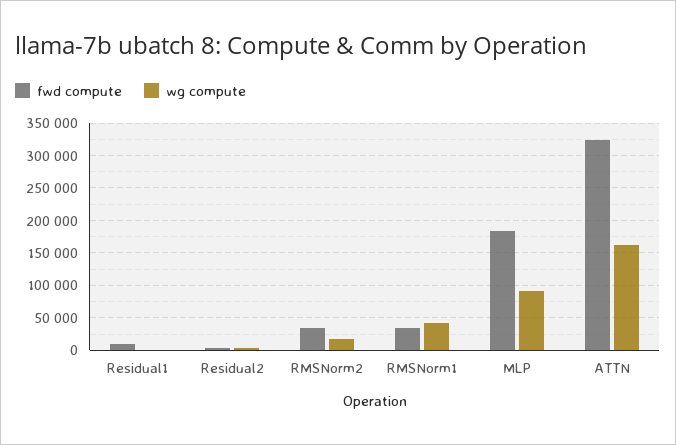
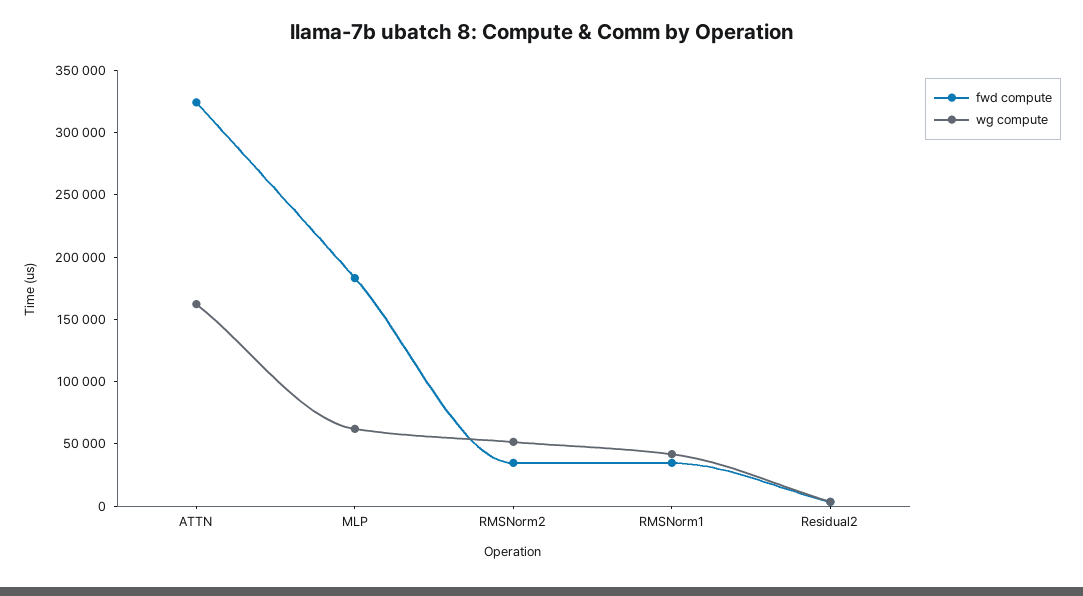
fwd compute, Residual1: 10000 -> none
wg compute, Residual1: 0 -> none
wg compute, RMSNorm2: 20000 -> 50000
wg compute, MLP: 90000 -> 60000

